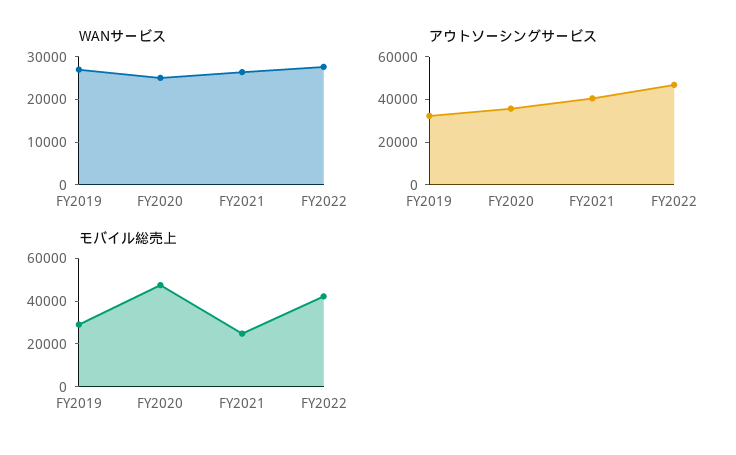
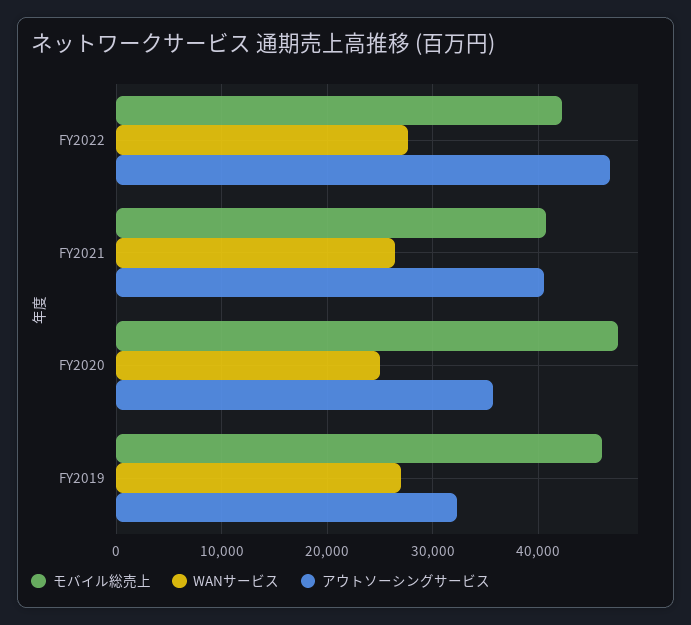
モバイル総売上, FY2019: 30000 -> 46000
モバイル総売上, FY2021: 25000 -> 41000

